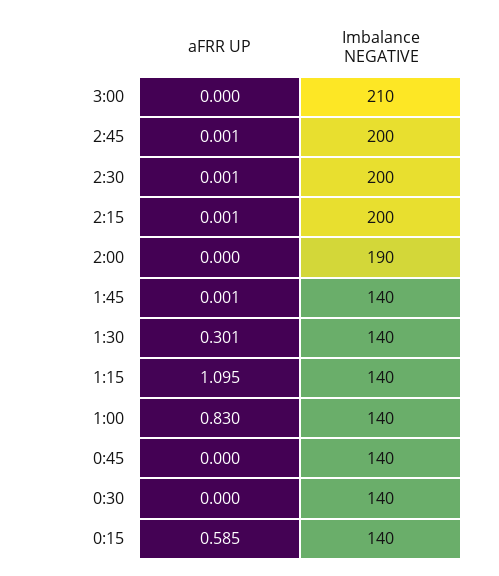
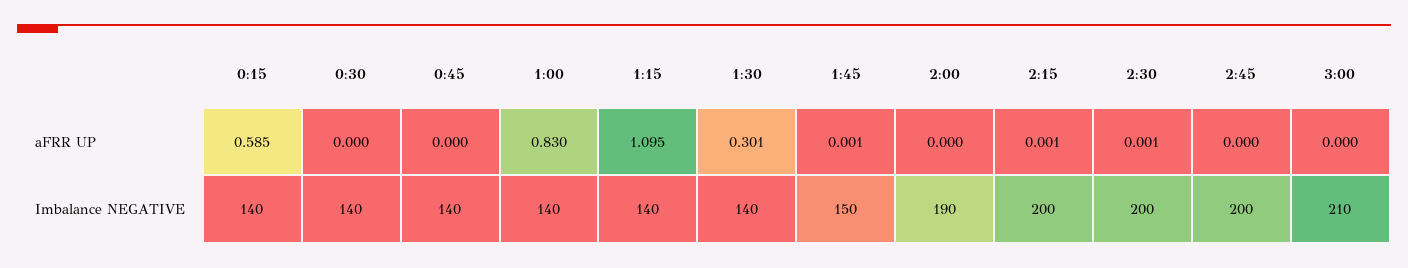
aFRR UP, 2:45: 0.001 -> 0
Imbalance NEGATIVE, 1:45: 140 -> 150

